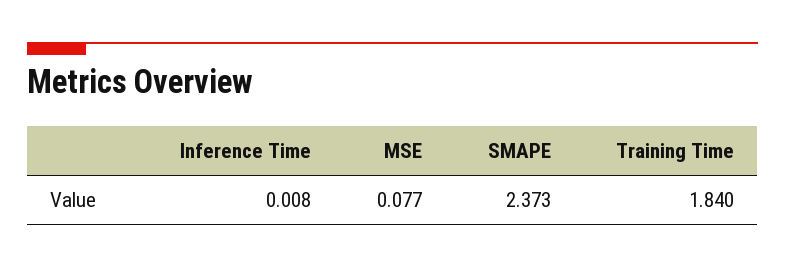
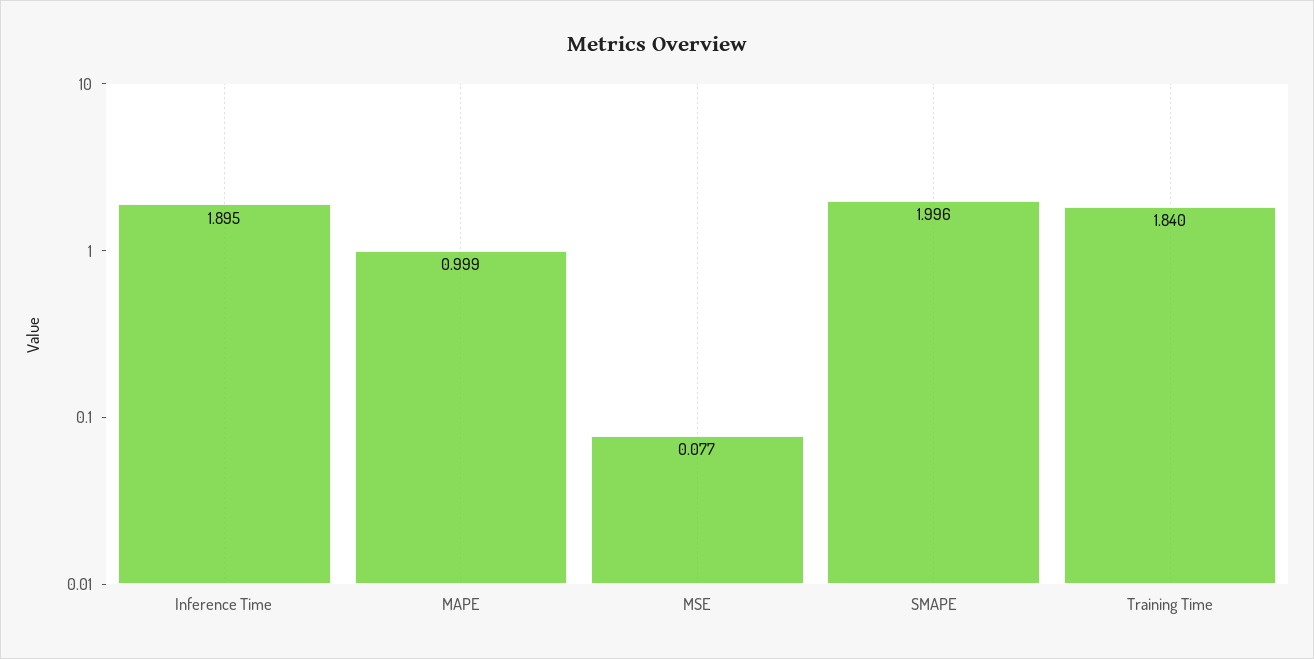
Inference Time: 0.008 -> 1.895
SMAPE: 2.373 -> 1.996
MAPE: none -> 0.999

